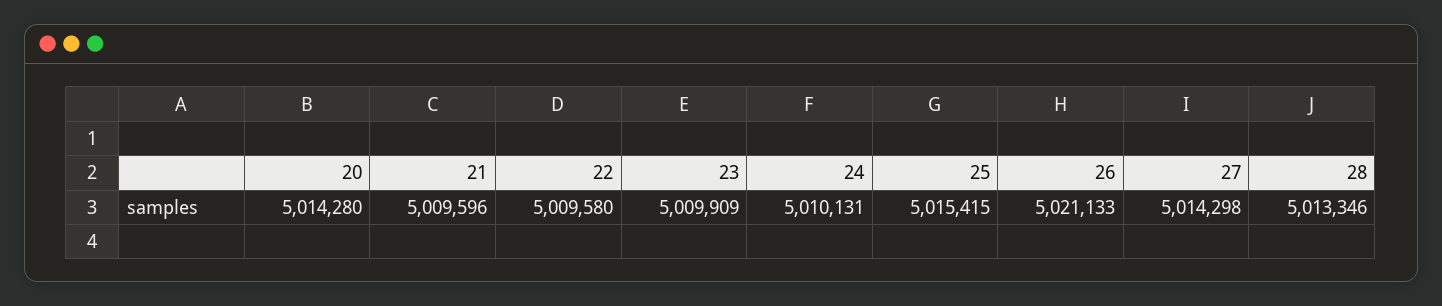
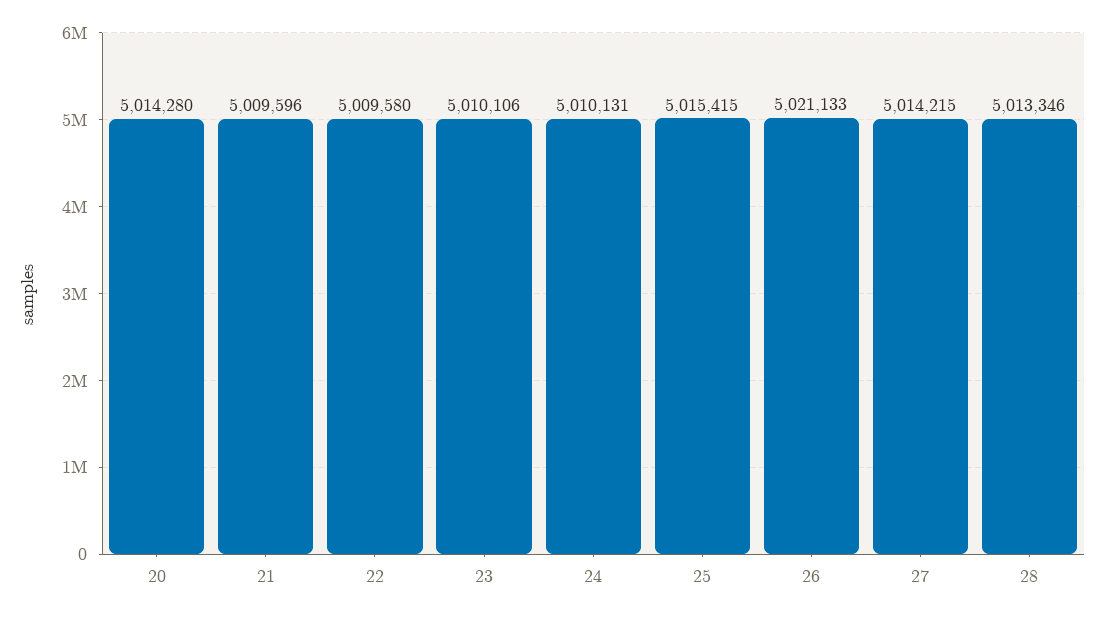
23: 5009909 -> 5010106
27: 5014298 -> 5014215

